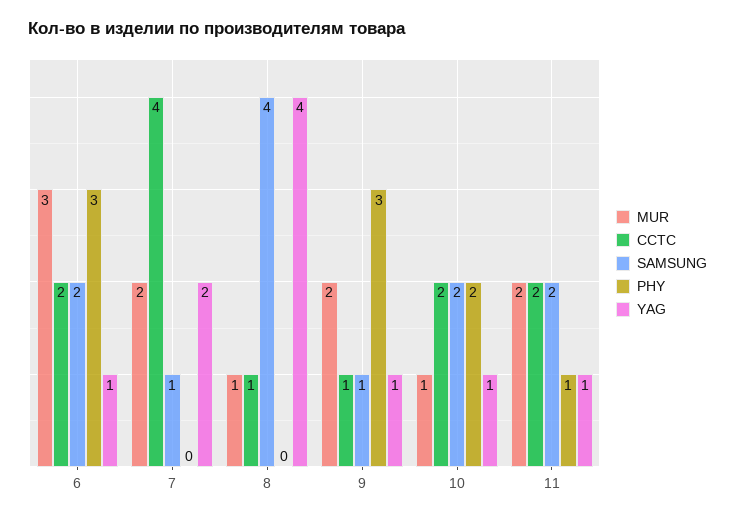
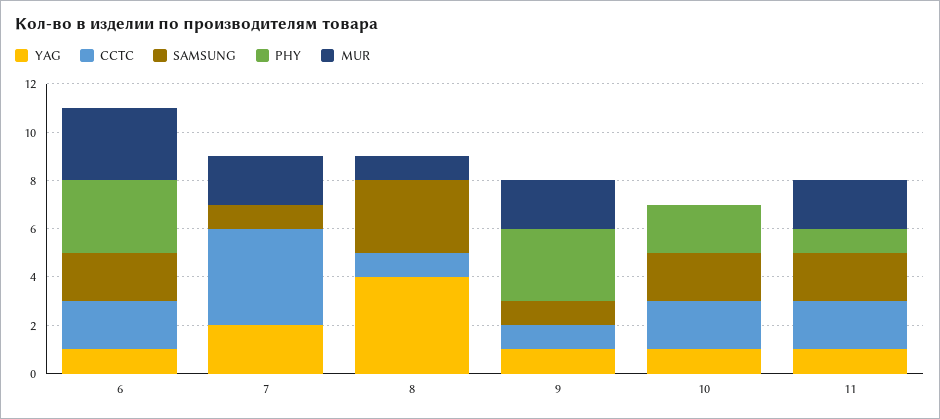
SAMSUNG, 8: 4 -> 3
MUR, 10: 1 -> 0

